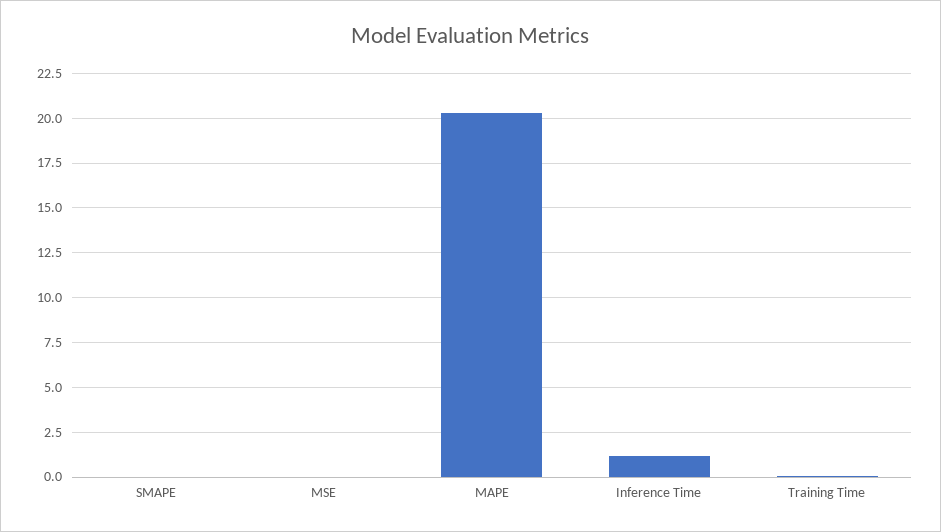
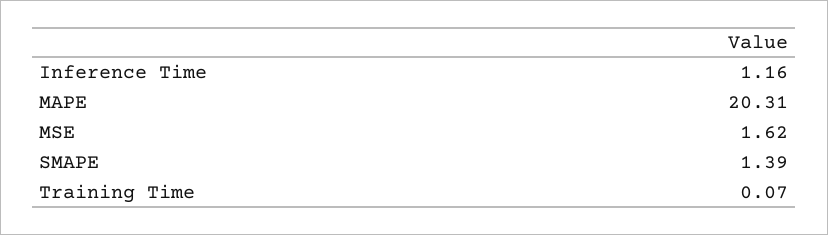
SMAPE: 0 -> 1.39
MSE: 0 -> 1.62

